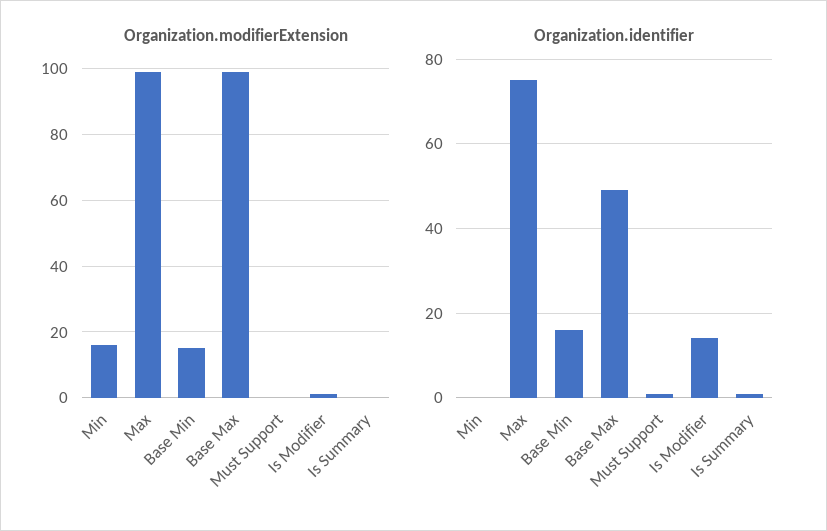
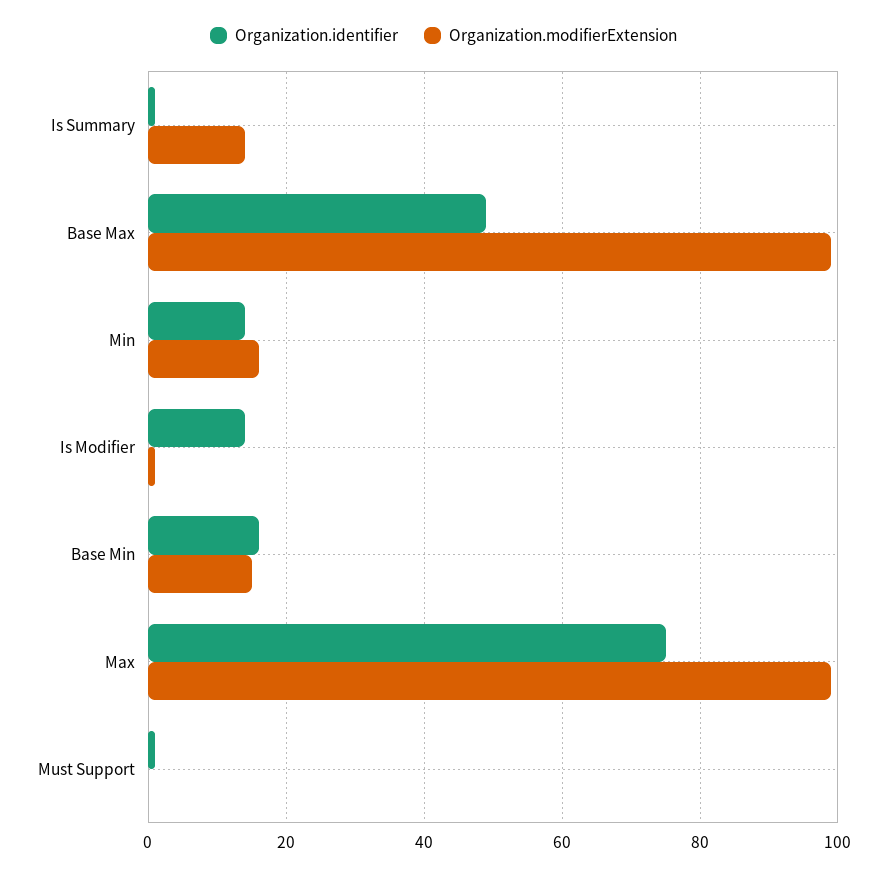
Organization.modifierExtension, Is Summary: 0 -> 15
Organization.identifier, Min: 0 -> 15

